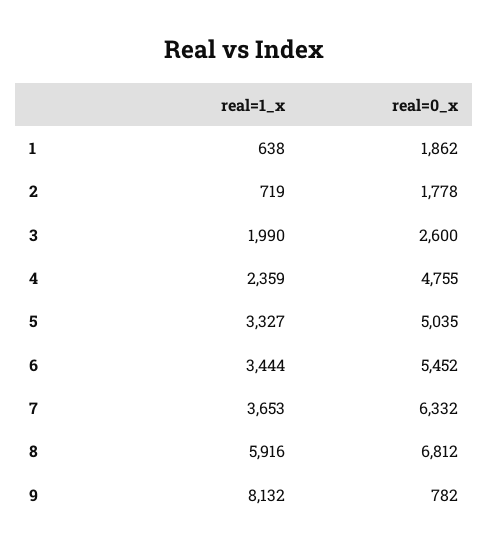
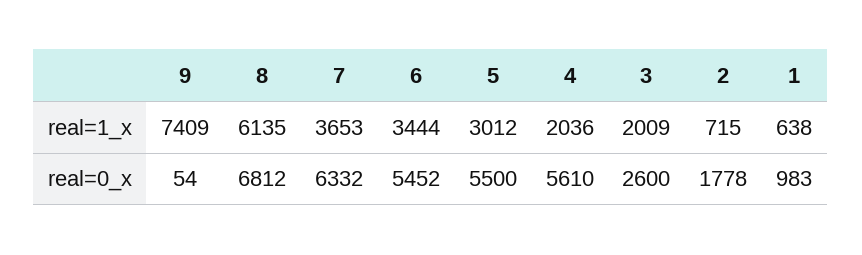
real=0_x, 1: 1862 -> 983
real=1_x, 2: 719 -> 715
real=1_x, 3: 1990 -> 2009
real=1_x, 4: 2359 -> 2036
real=0_x, 4: 4755 -> 5610
real=1_x, 5: 3327 -> 3012
real=0_x, 5: 5035 -> 5500
real=1_x, 8: 5916 -> 6135
real=1_x, 9: 8132 -> 7409
real=0_x, 9: 782 -> 54

